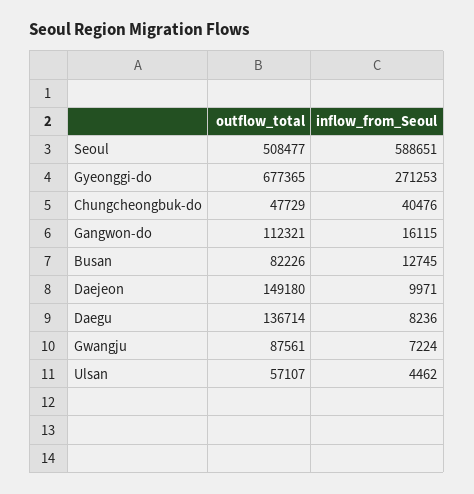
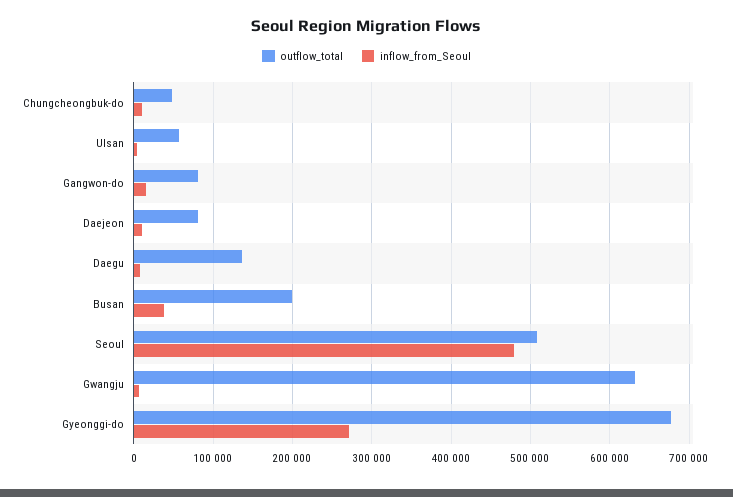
inflow_from_Seoul, Seoul: 588651 -> 480000
inflow_from_Seoul, Chungcheongbuk-do: 40476 -> 10000
outflow_total, Gangwon-do: 112321 -> 80000
outflow_total, Busan: 82226 -> 200000
inflow_from_Seoul, Busan: 12745 -> 40000
outflow_total, Daejeon: 149180 -> 80000
outflow_total, Gwangju: 87561 -> 630000

